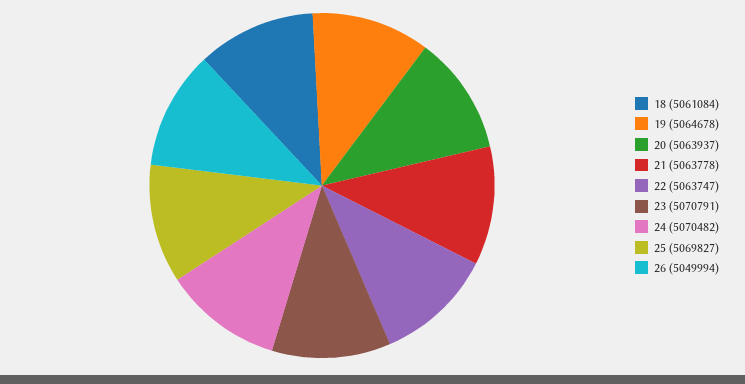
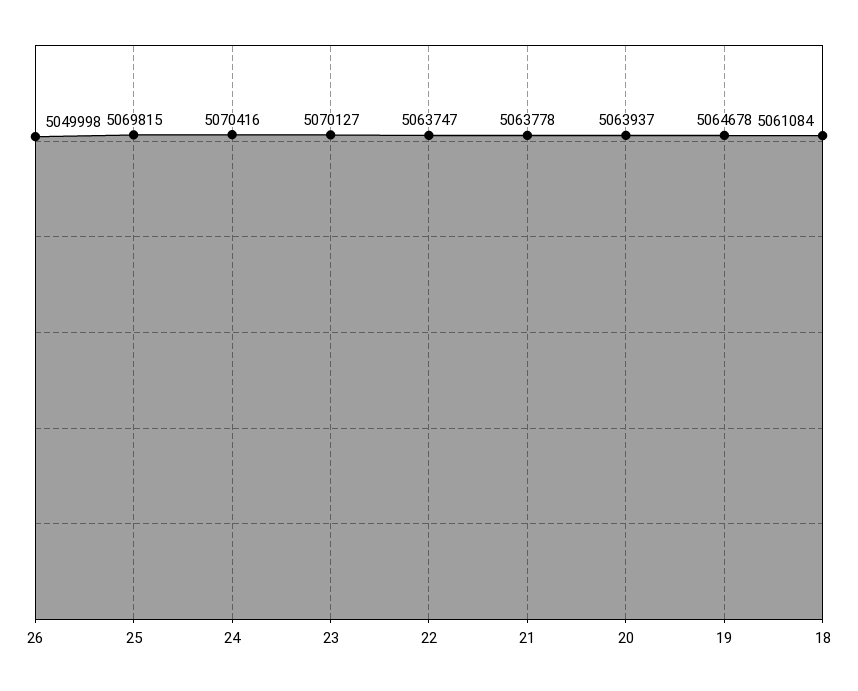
23: 5070791 -> 5070127
24: 5070482 -> 5070416
25: 5069827 -> 5069815
26: 5049994 -> 5049998

